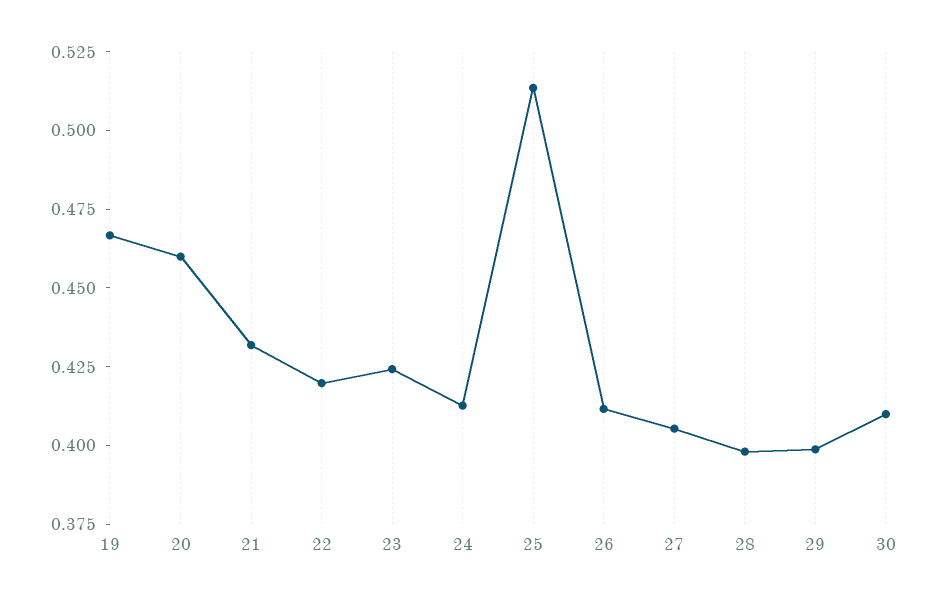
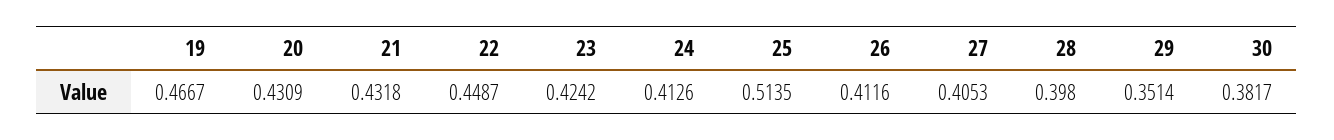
20: 0.46 -> 0.4309
22: 0.42 -> 0.4487
29: 0.4 -> 0.3514
30: 0.41 -> 0.3817

